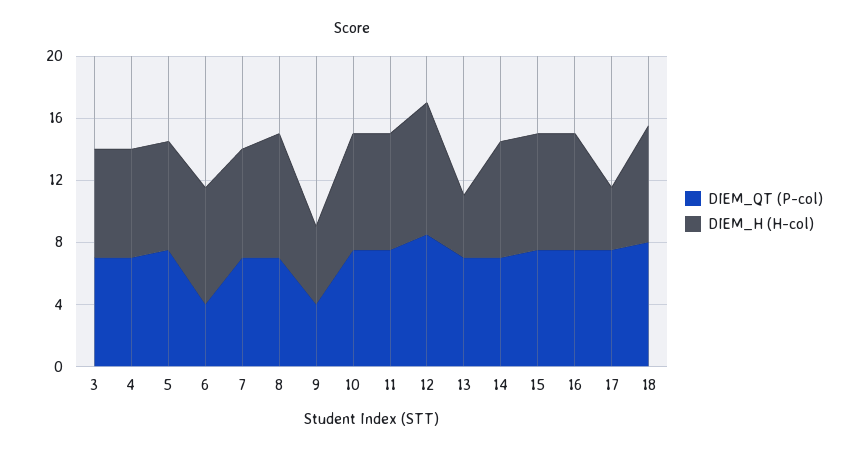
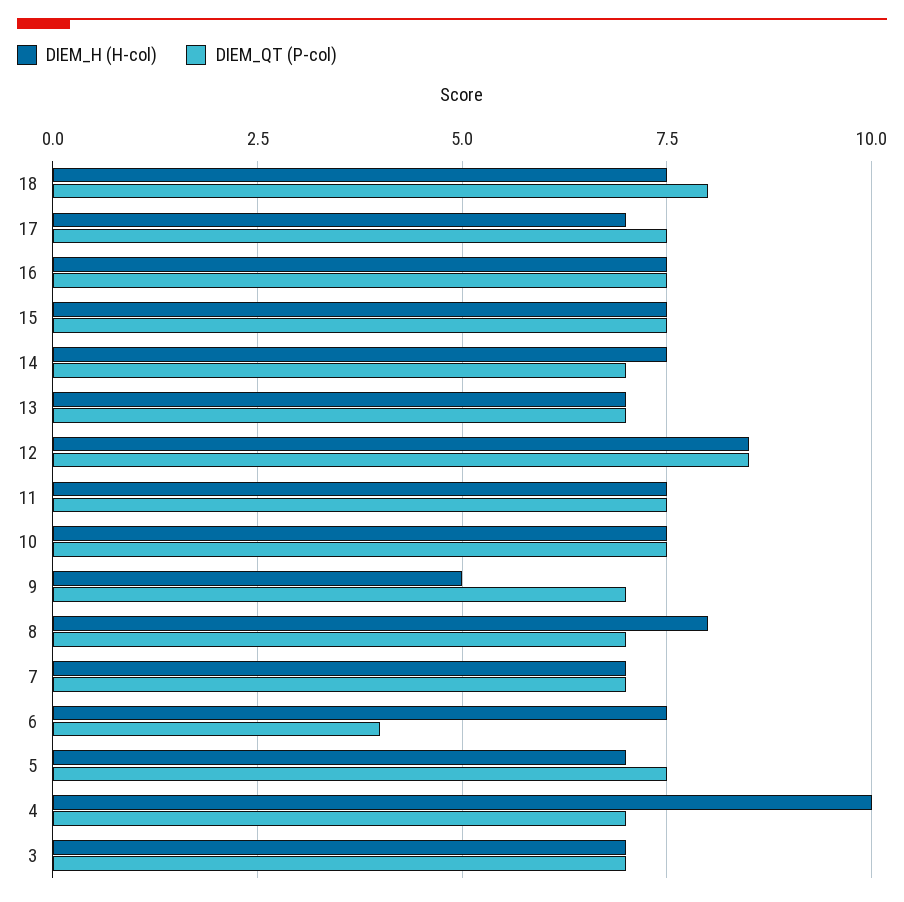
DIEM_H (H-col), 4: 7 -> 10
DIEM_QT (P-col), 9: 4 -> 7
DIEM_H (H-col), 13: 4 -> 7
DIEM_H (H-col), 17: 4 -> 7

